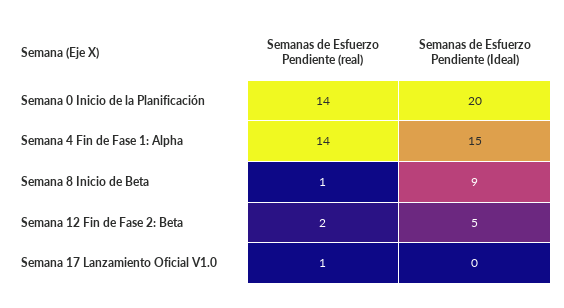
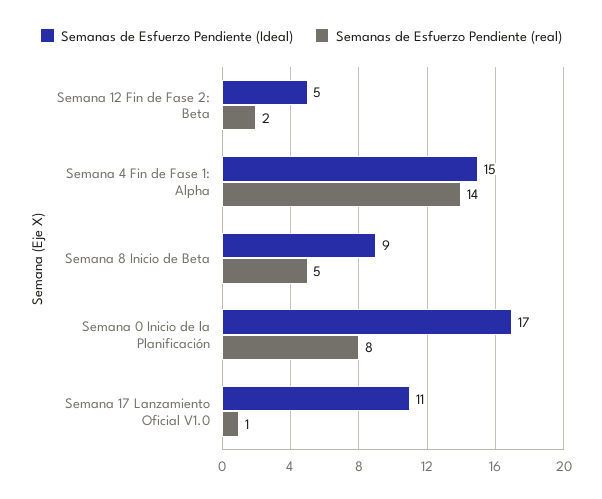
Semanas de Esfuerzo Pendiente (real), Semana 0 Inicio de la Planificación: 14 -> 8
Semanas de Esfuerzo Pendiente (Ideal), Semana 0 Inicio de la Planificación: 20 -> 17
Semanas de Esfuerzo Pendiente (real), Semana 8 Inicio de Beta: 1 -> 5
Semanas de Esfuerzo Pendiente (Ideal), Semana 17 Lanzamiento Oficial V1.0: 0 -> 11

